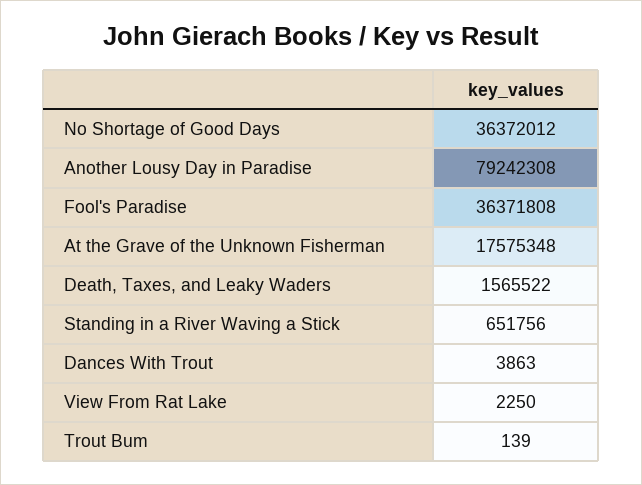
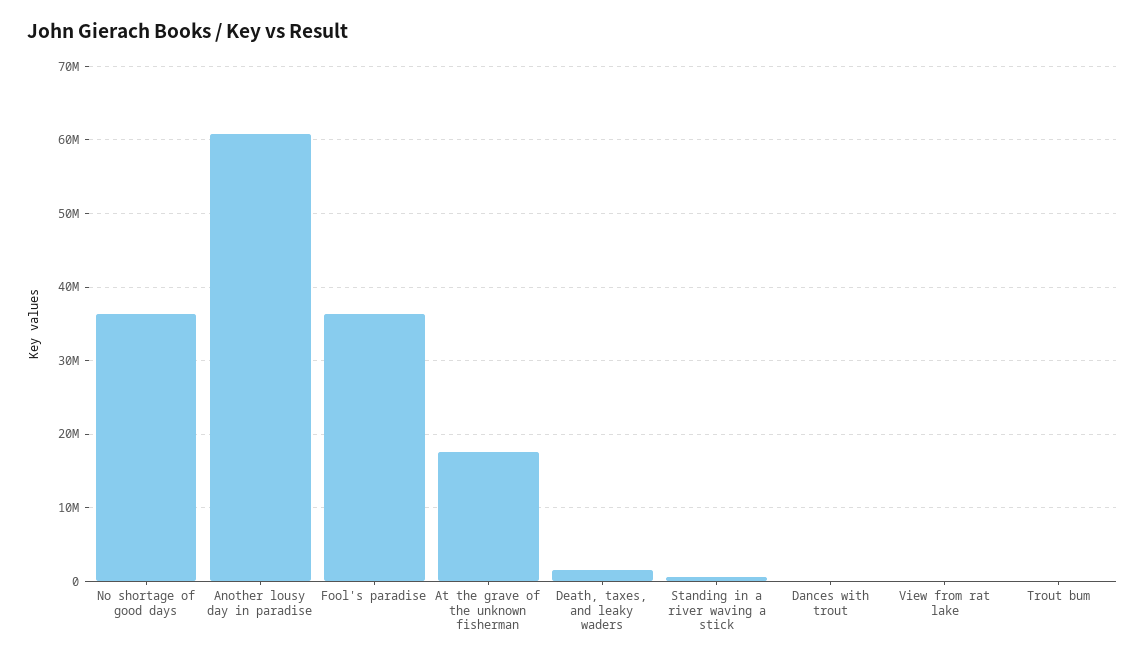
Another Lousy Day in Paradise: 79242308 -> 61000000

